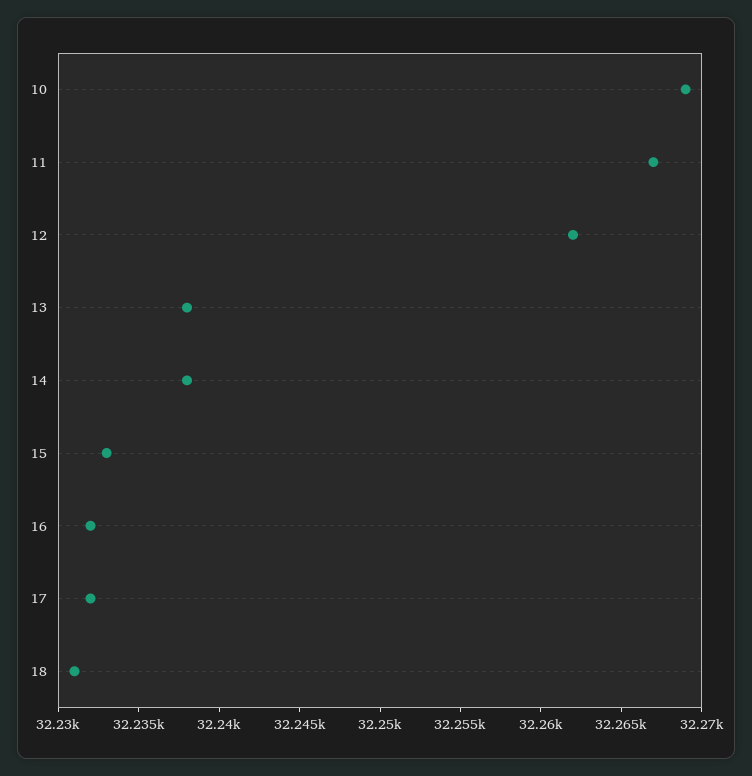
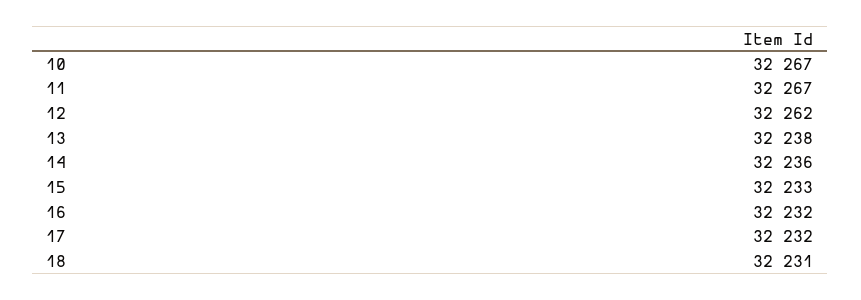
10: 32269 -> 32267
14: 32238 -> 32236

